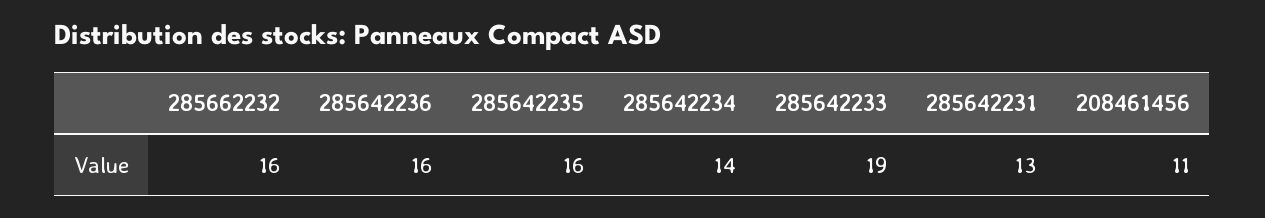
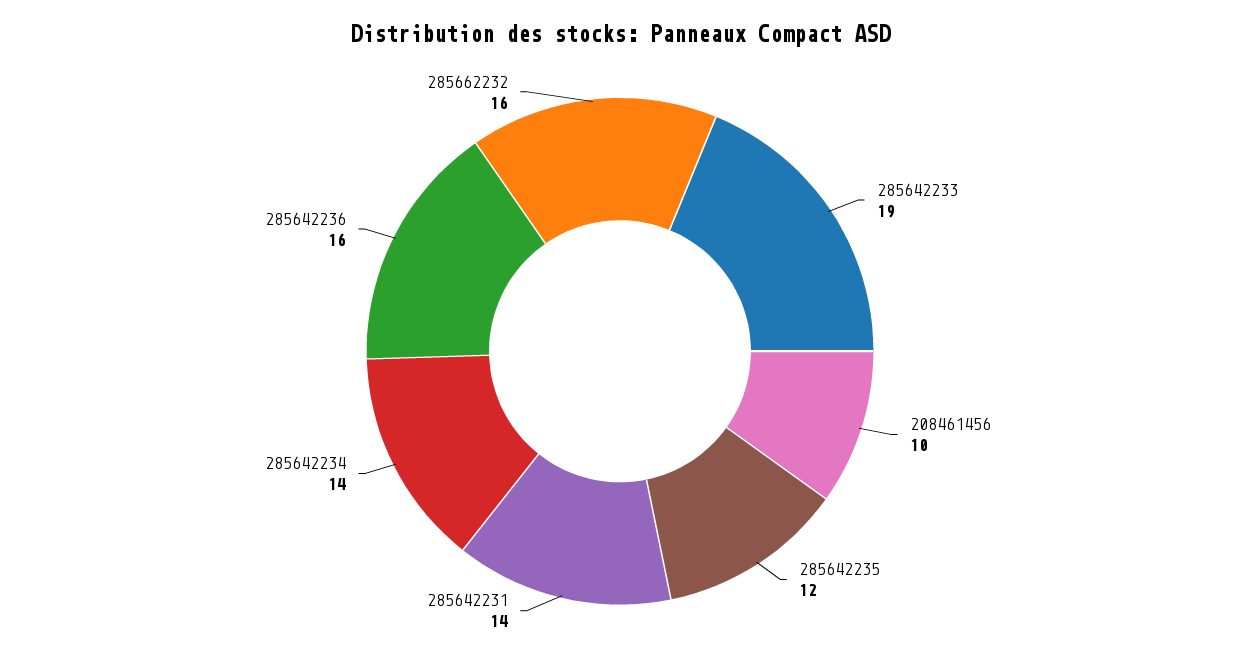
285642235: 16 -> 12
285642231: 13 -> 14
208461456: 11 -> 10

